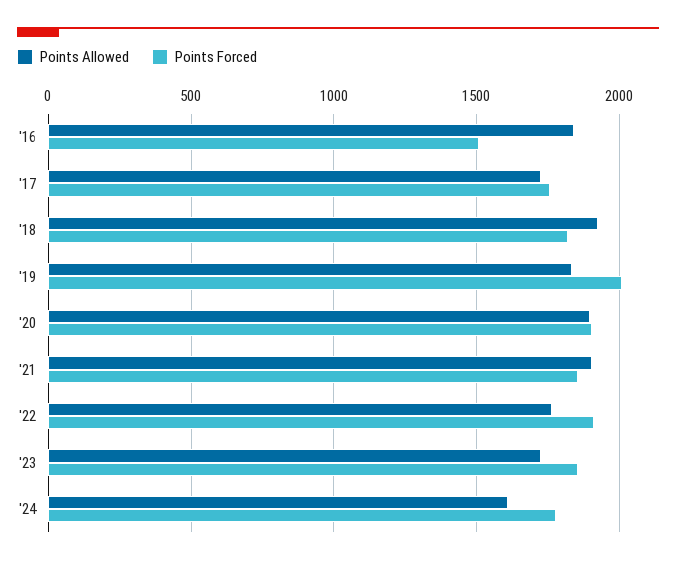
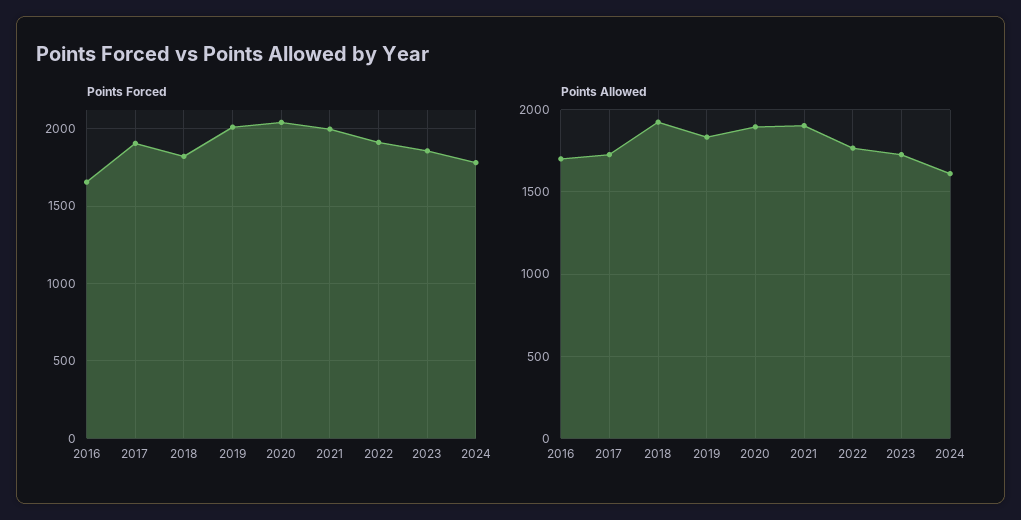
Points Allowed, '16: 1850 -> 1700
Points Forced, '16: 1500 -> 1650
Points Forced, '17: 1750 -> 1900
Points Forced, '20: 1900 -> 2050
Points Forced, '21: 1850 -> 2000

